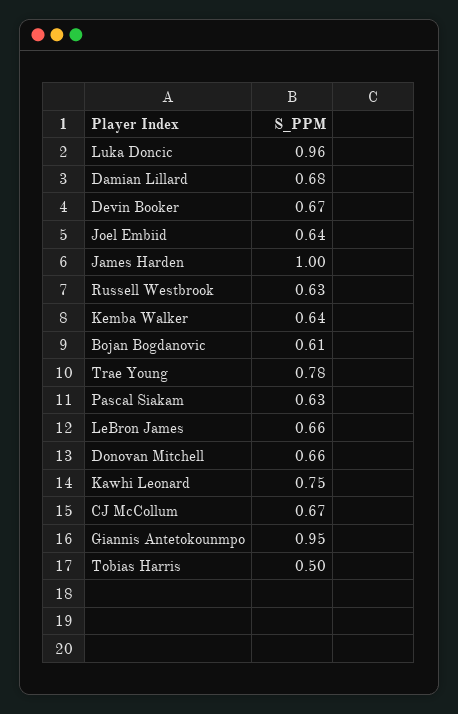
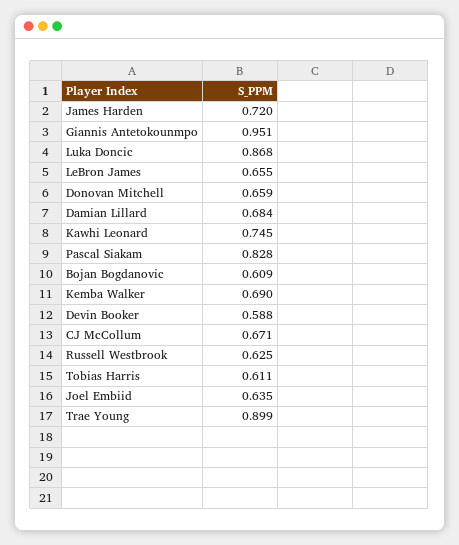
Luka Doncic: 0.96 -> 0.868
Devin Booker: 0.67 -> 0.588
James Harden: 1 -> 0.72
Kemba Walker: 0.64 -> 0.69
Trae Young: 0.78 -> 0.899
Pascal Siakam: 0.63 -> 0.828
Tobias Harris: 0.5 -> 0.611

